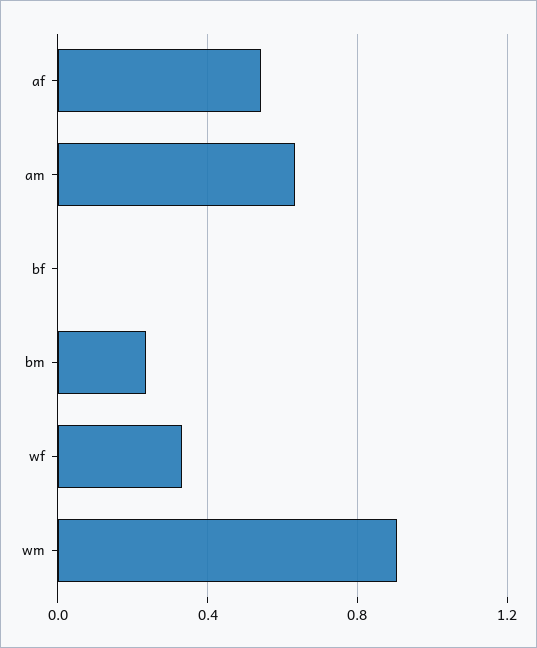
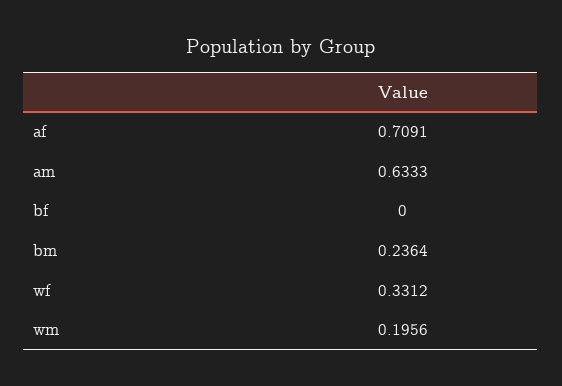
af: 0.55 -> 0.7091
wm: 0.9 -> 0.1956

